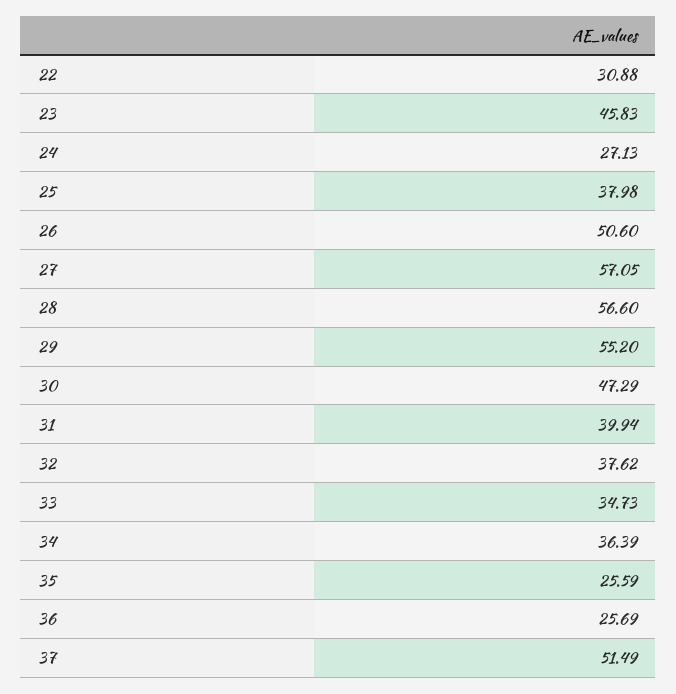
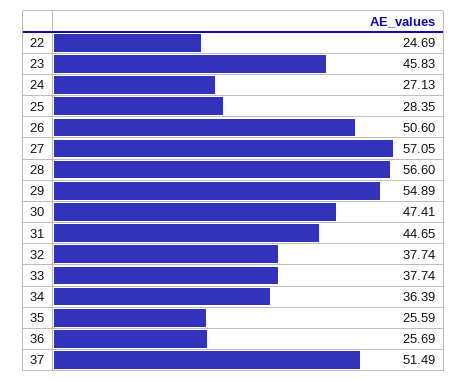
22: 30.88 -> 24.69
25: 37.98 -> 28.35
29: 55.2 -> 54.89
30: 47.29 -> 47.41
31: 39.94 -> 44.65
32: 37.62 -> 37.74
33: 34.73 -> 37.74

